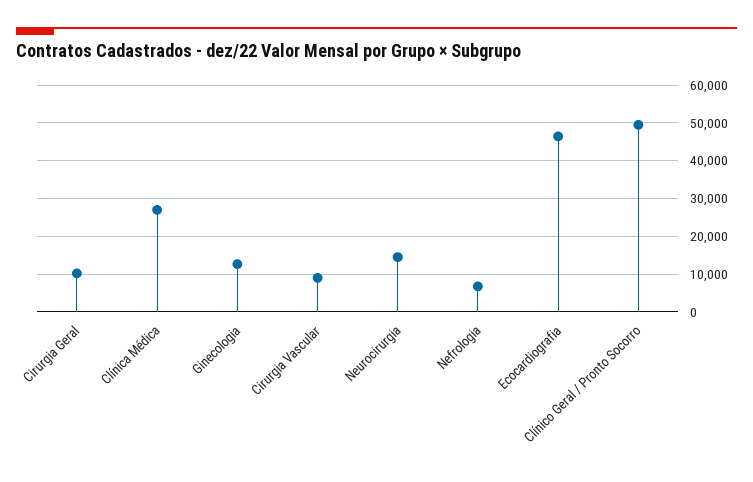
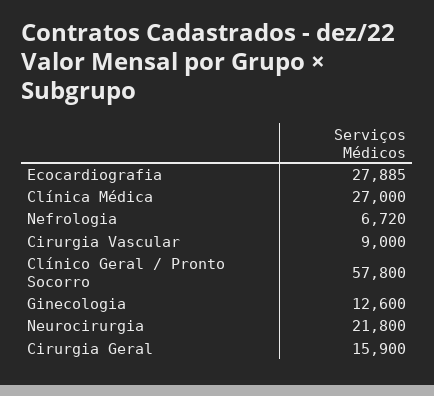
Cirurgia Geral: 10000 -> 15900
Neurocirurgia: 14000 -> 21800
Ecocardiografia: 46000 -> 27885
Clínico Geral / Pronto Socorro: 50000 -> 57800

